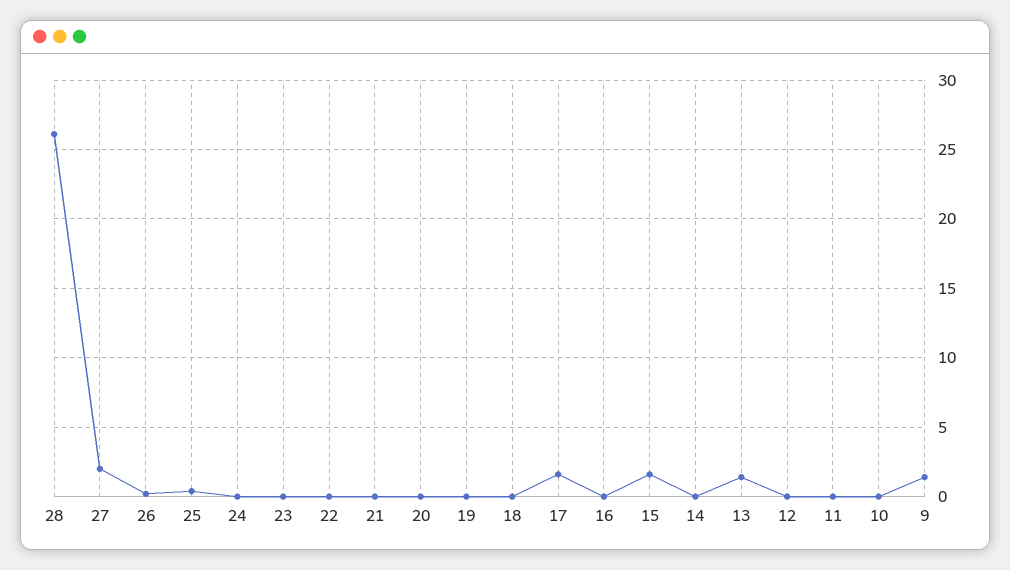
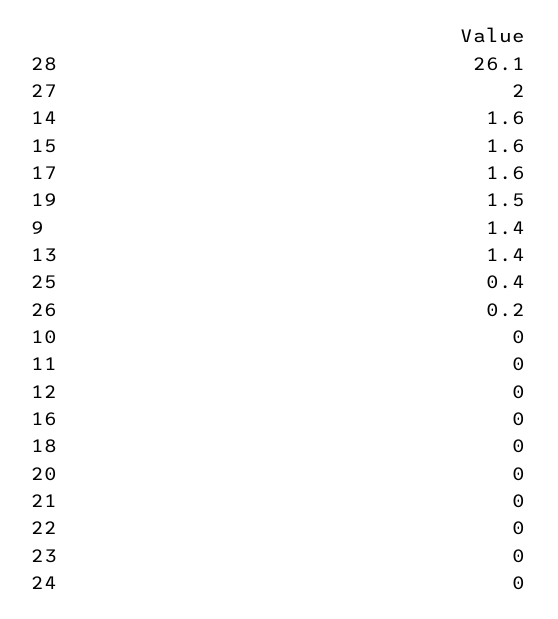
19: 0 -> 1.5
14: 0 -> 1.6

